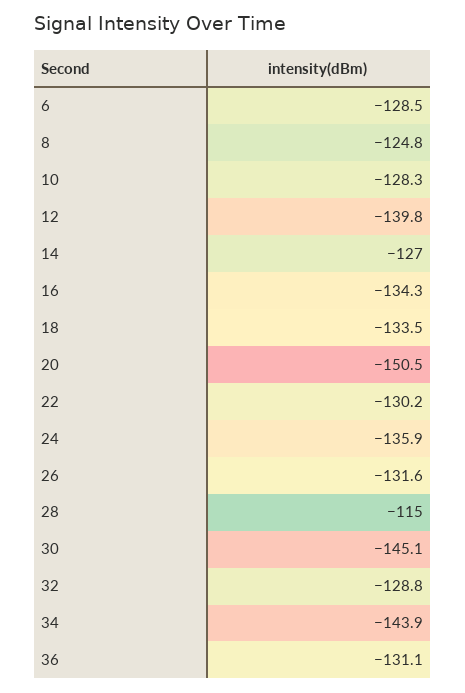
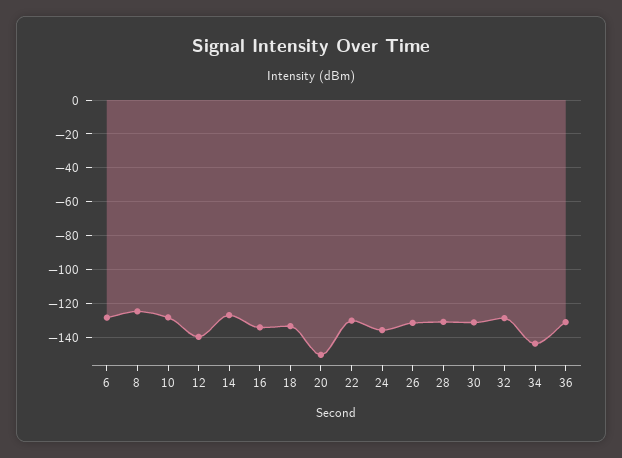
28: -115 -> -130
30: -145.1 -> -130

